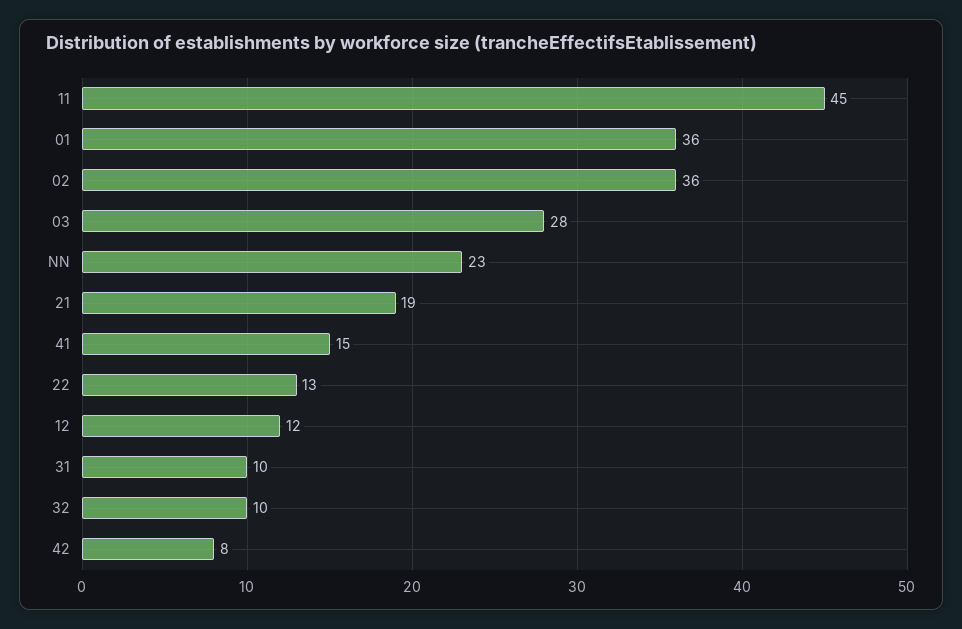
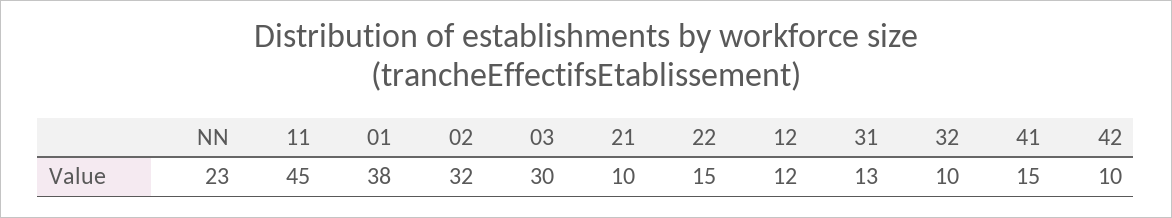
01: 36 -> 38
02: 36 -> 32
03: 28 -> 30
21: 19 -> 10
22: 13 -> 15
31: 10 -> 13
42: 8 -> 10

